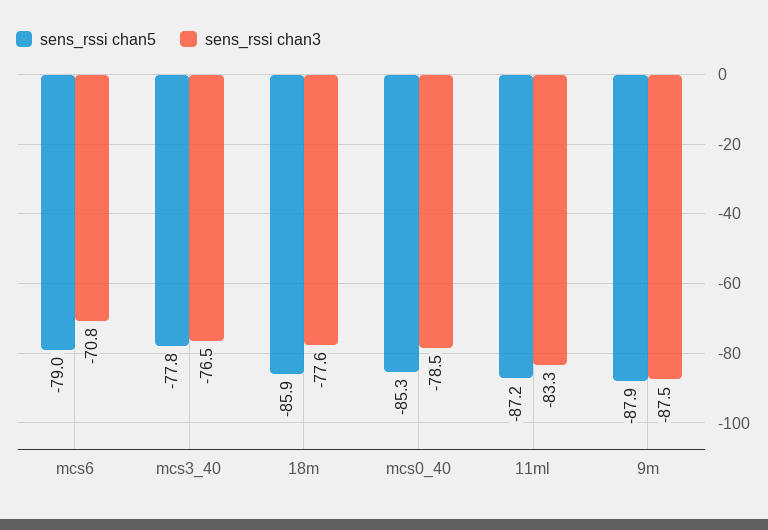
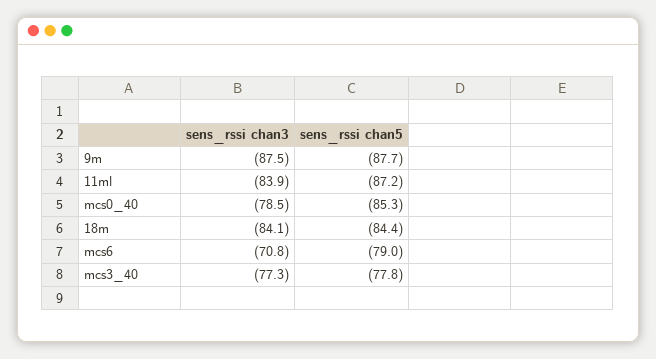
sens_rssi chan3, mcs3_40: -76.5 -> -77.3
sens_rssi chan5, 18m: -85.9 -> -84.4
sens_rssi chan3, 18m: -77.6 -> -84.1
sens_rssi chan3, 11ml: -83.3 -> -83.9
sens_rssi chan5, 9m: -87.9 -> -87.7

